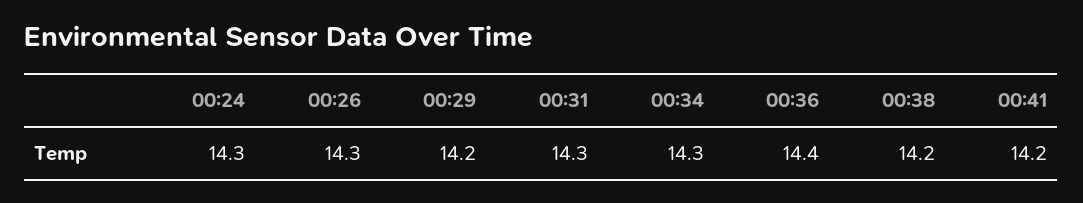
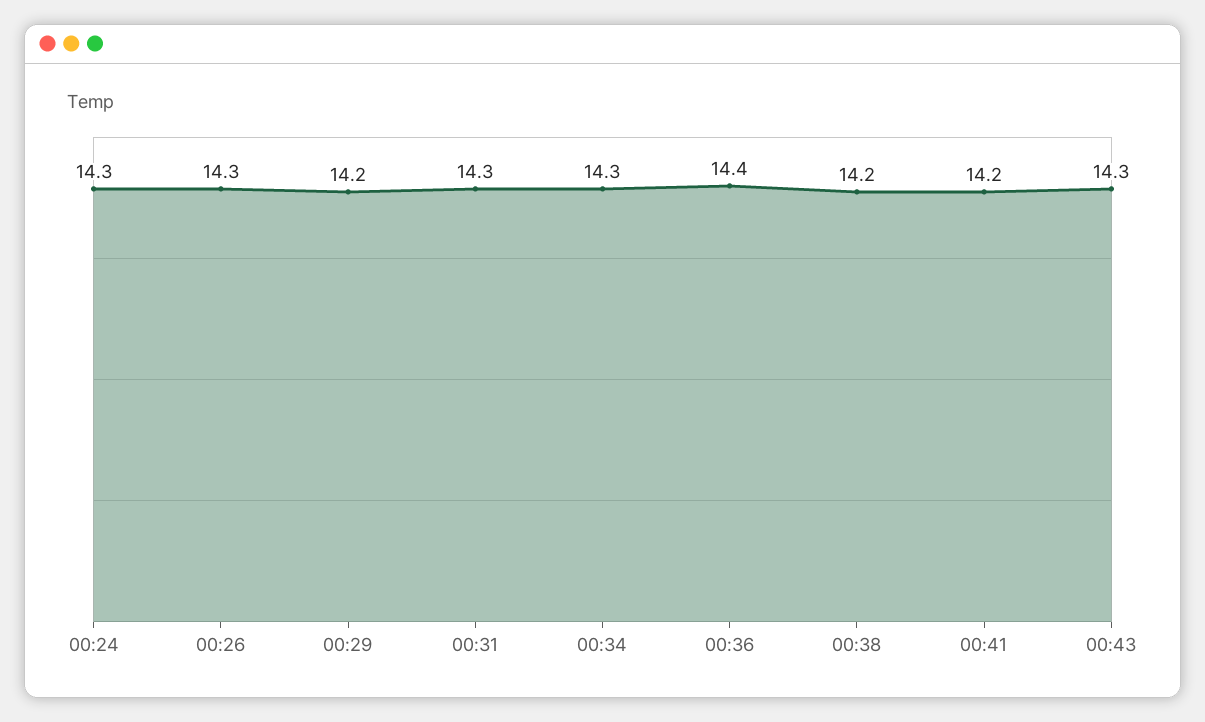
00:43: none -> 14.3

